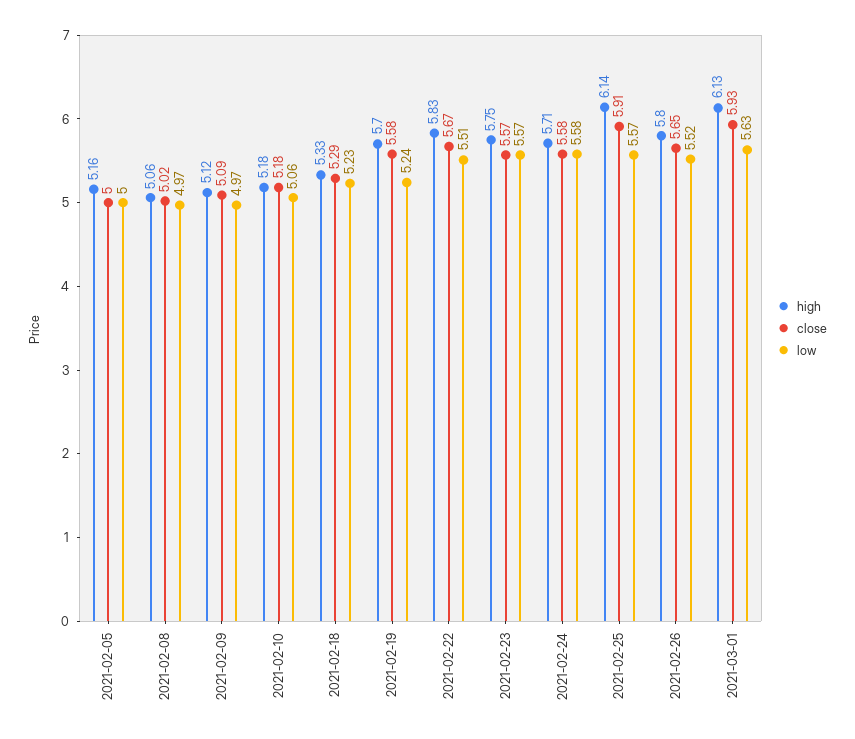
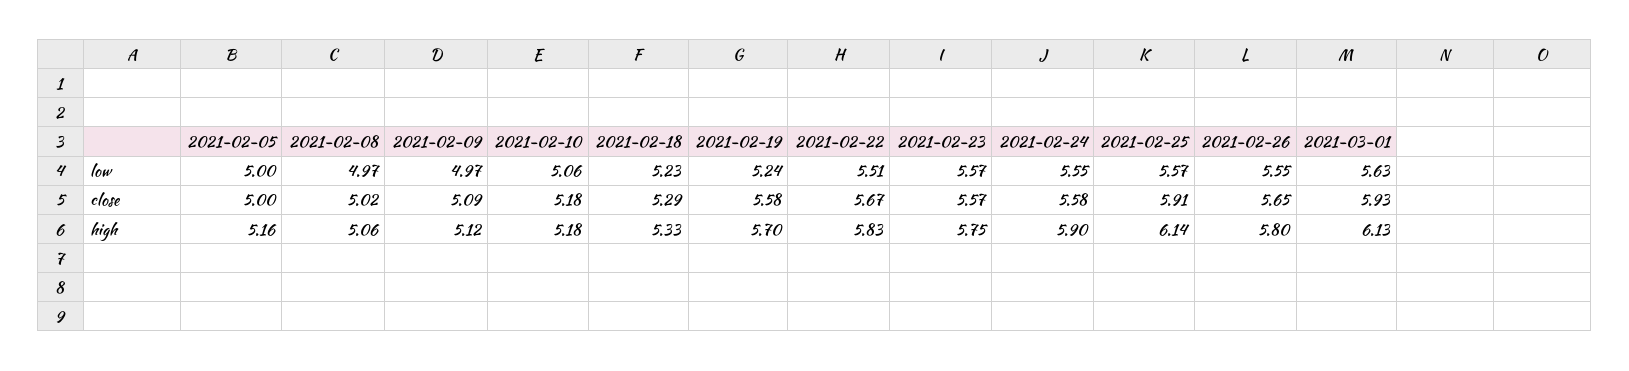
high, 2021-02-24: 5.71 -> 5.9
low, 2021-02-24: 5.58 -> 5.55
low, 2021-02-26: 5.52 -> 5.55

